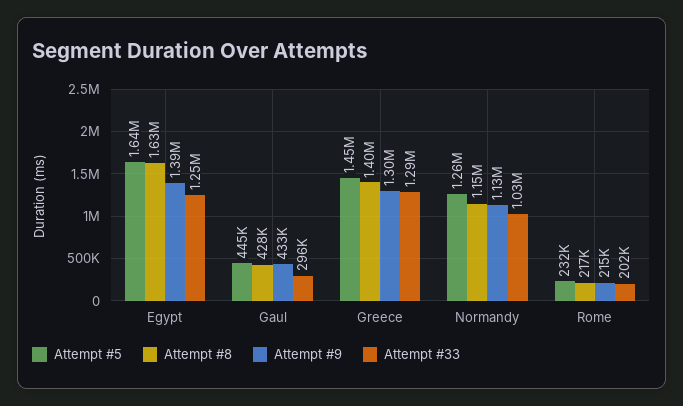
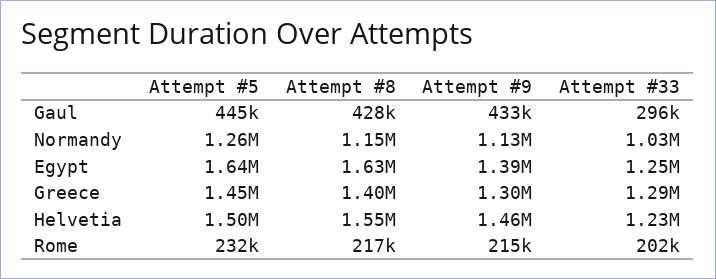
Attempt #5, Helvetia: none -> 1500000
Attempt #8, Helvetia: none -> 1550000
Attempt #9, Helvetia: none -> 1460000
Attempt #33, Helvetia: none -> 1230000

